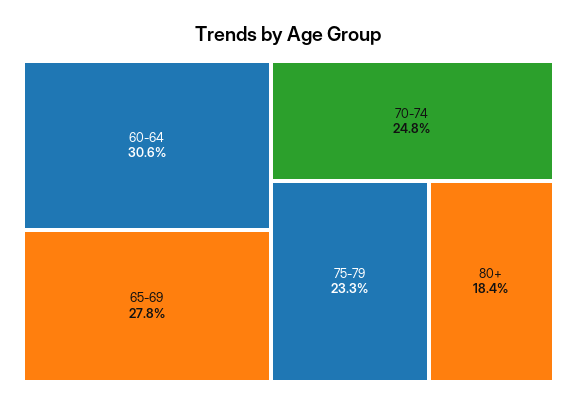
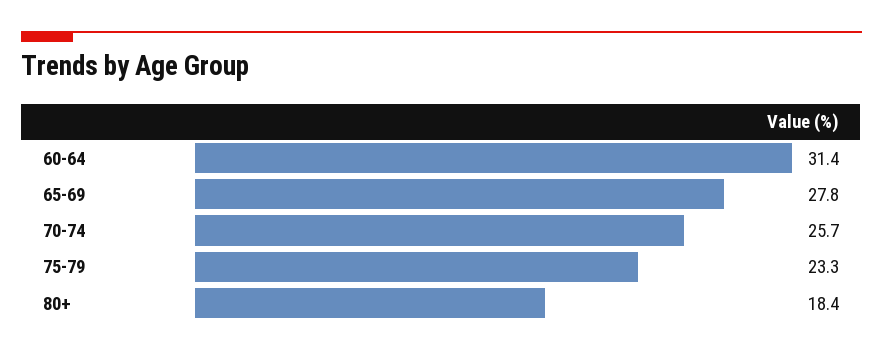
60-64: 30.6 -> 31.4
70-74: 24.8 -> 25.7

